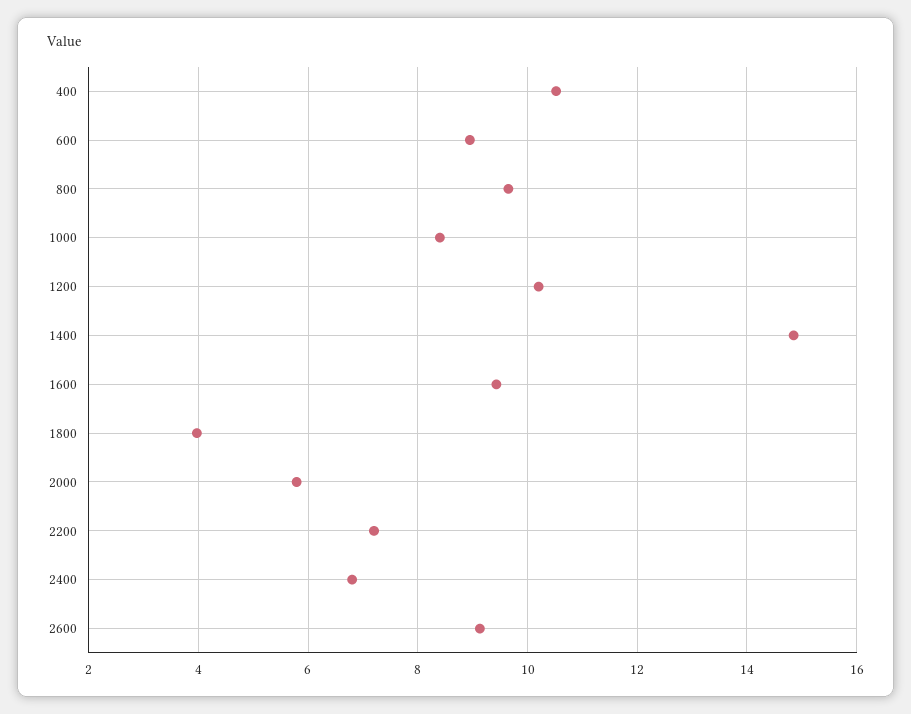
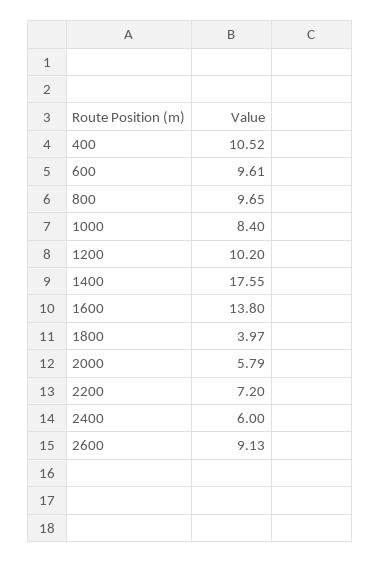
600: 9 -> 9.61
1400: 14.8 -> 17.55
1600: 9.4 -> 13.8
2400: 6.8 -> 6

